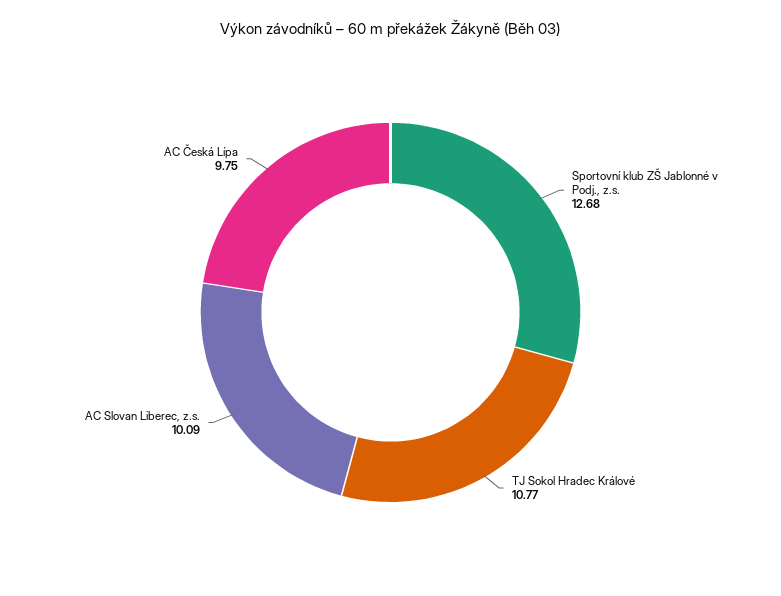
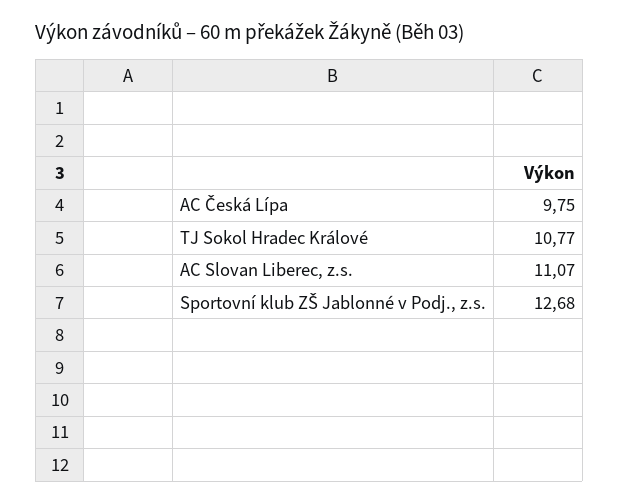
AC Slovan Liberec, z.s.: 10.09 -> 11.07

